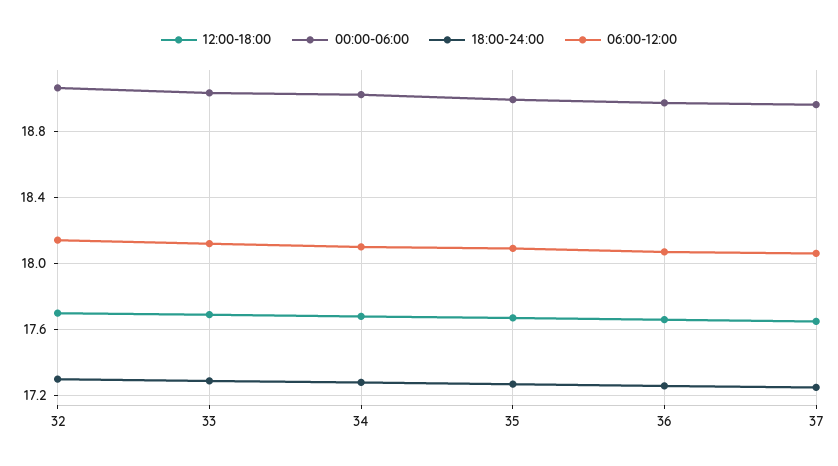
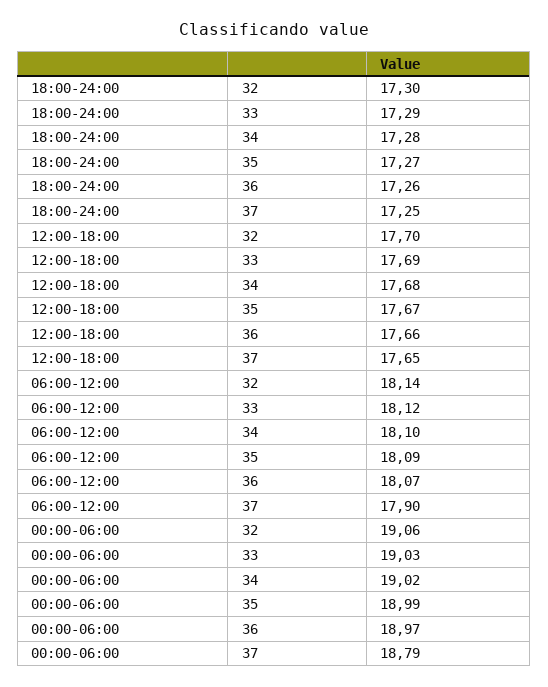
00:00-06:00, 37: 18.95 -> 18.79
06:00-12:00, 37: 18.05 -> 17.9

